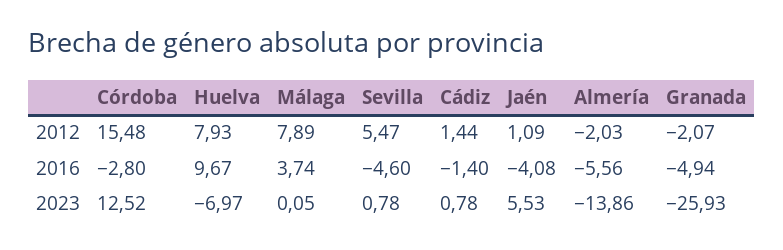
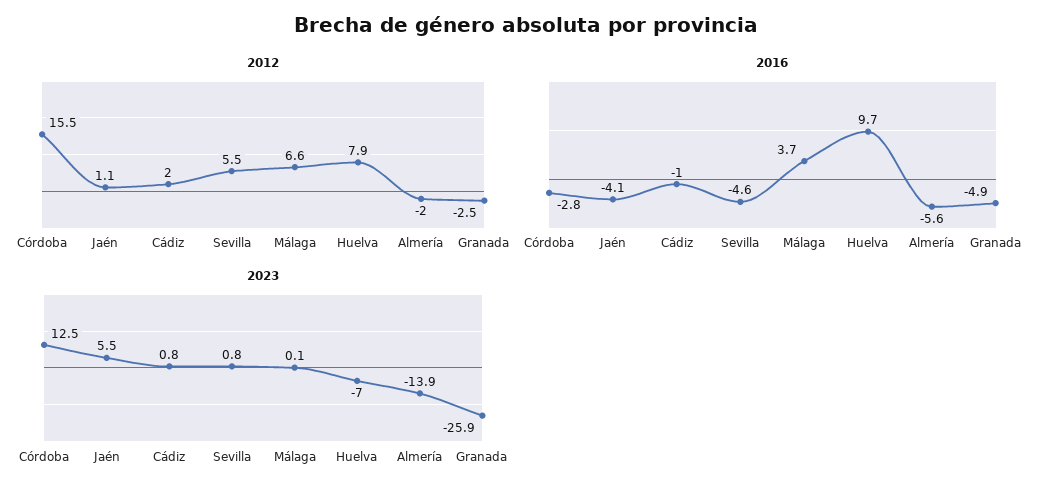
2012, Málaga: 7.89 -> 6.6
2012, Cádiz: 1.44 -> 2
2012, Granada: -2.07 -> -2.5
2016, Cádiz: -1.4 -> -1

